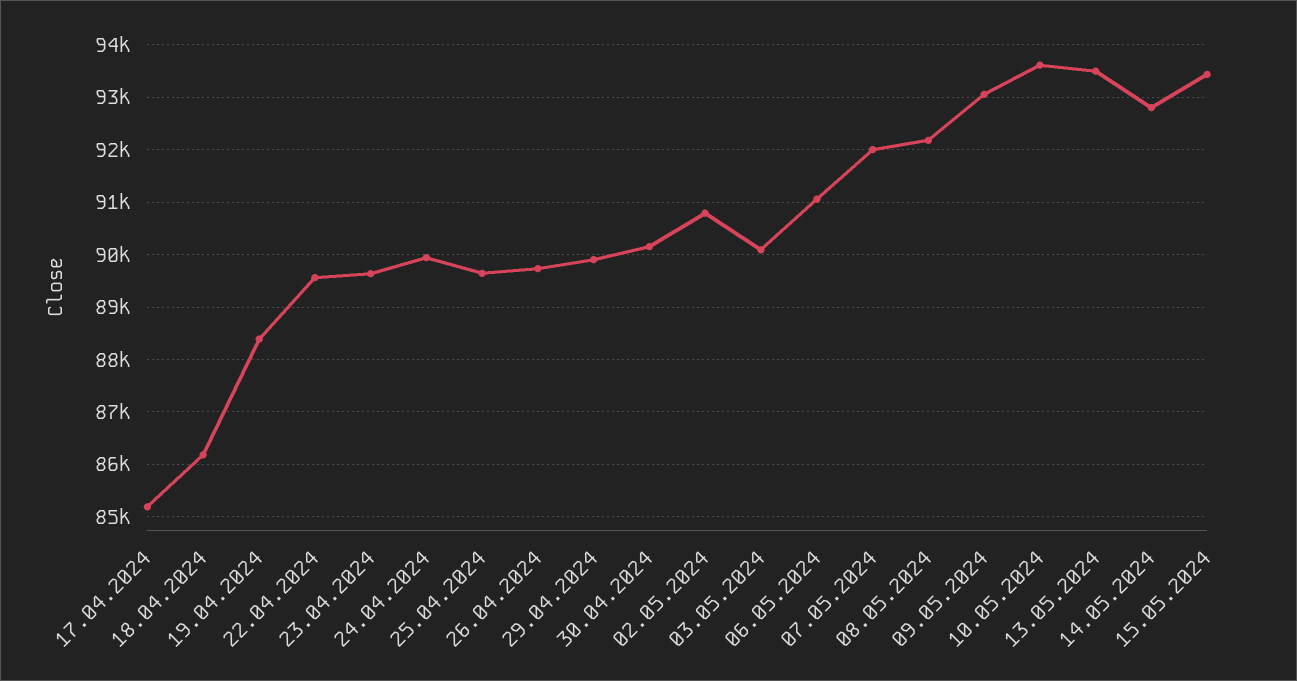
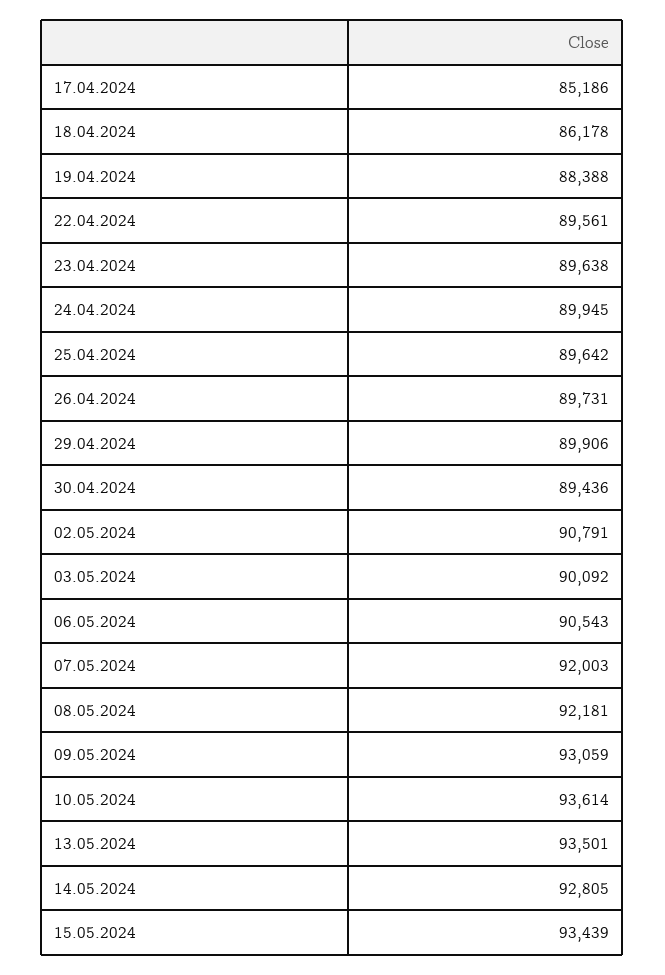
30.04.2024: 90200 -> 89436
06.05.2024: 91000 -> 90543

